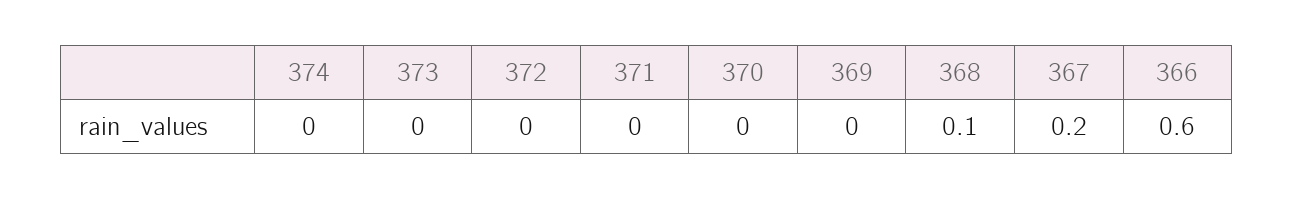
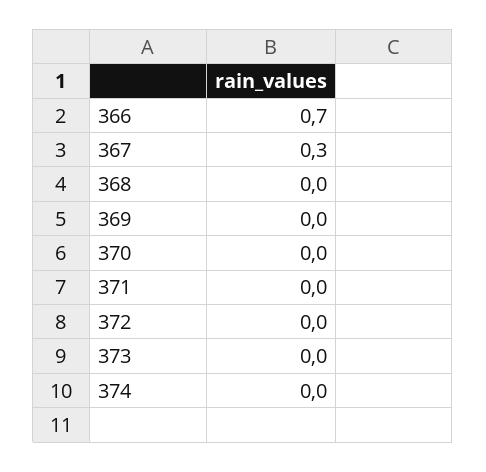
368: 0.1 -> 0
367: 0.2 -> 0.3
366: 0.6 -> 0.7

